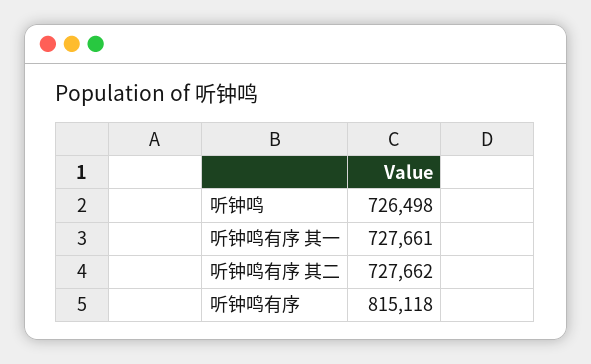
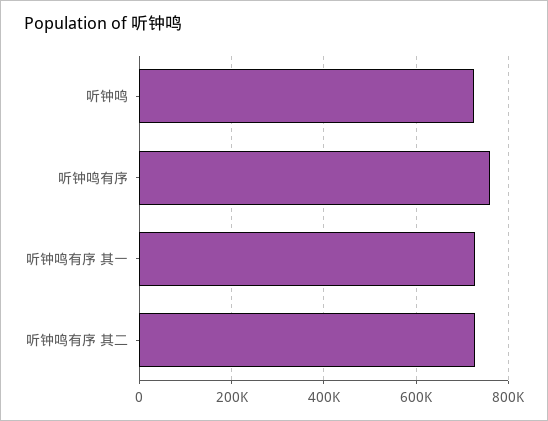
听钟鸣有序: 815118 -> 760000

